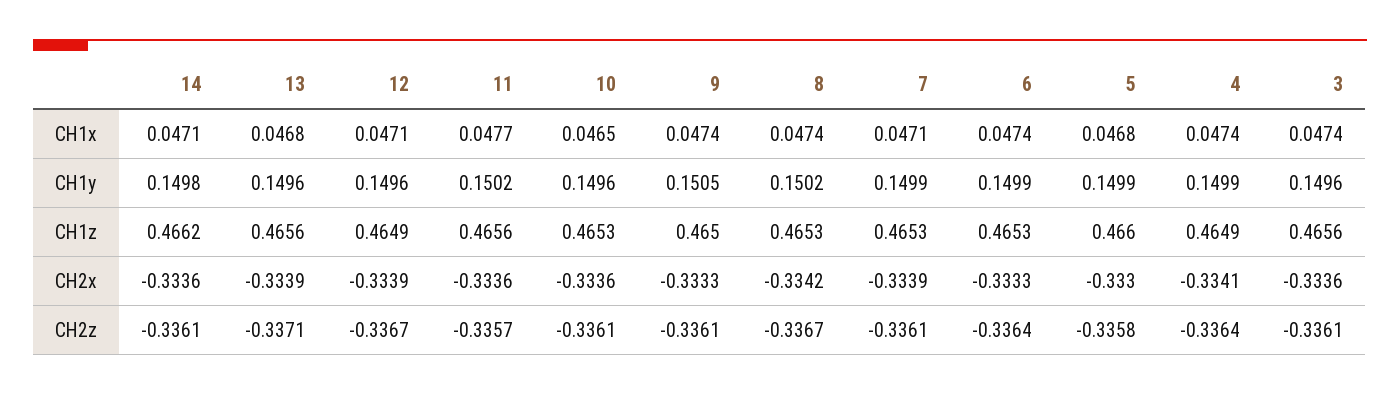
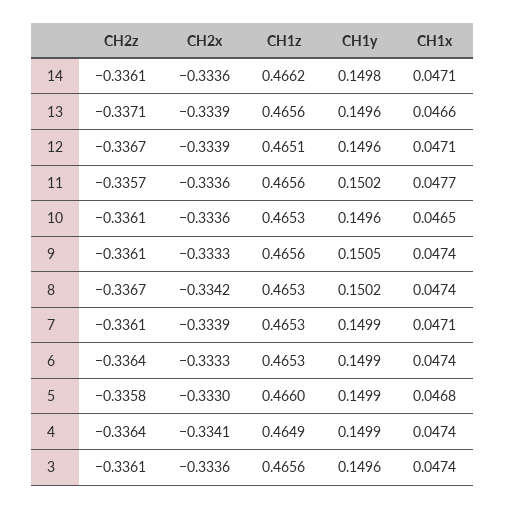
13, CH1x: 0.0468 -> 0.0466
12, CH1z: 0.4649 -> 0.4651
9, CH1z: 0.465 -> 0.4656

